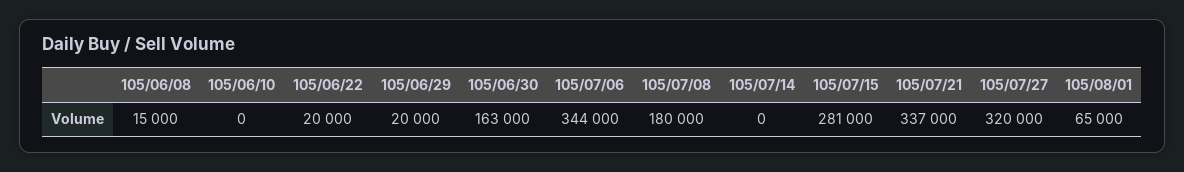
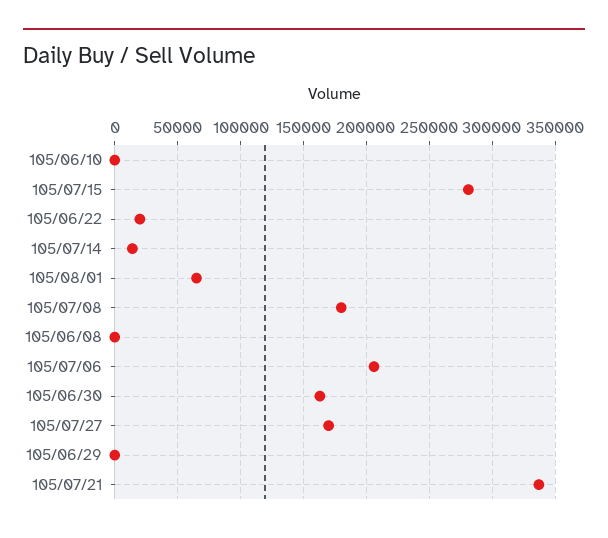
105/06/08: 15000 -> 0
105/06/29: 20000 -> 0
105/07/06: 344000 -> 205000
105/07/14: 0 -> 15000
105/07/27: 320000 -> 170000

